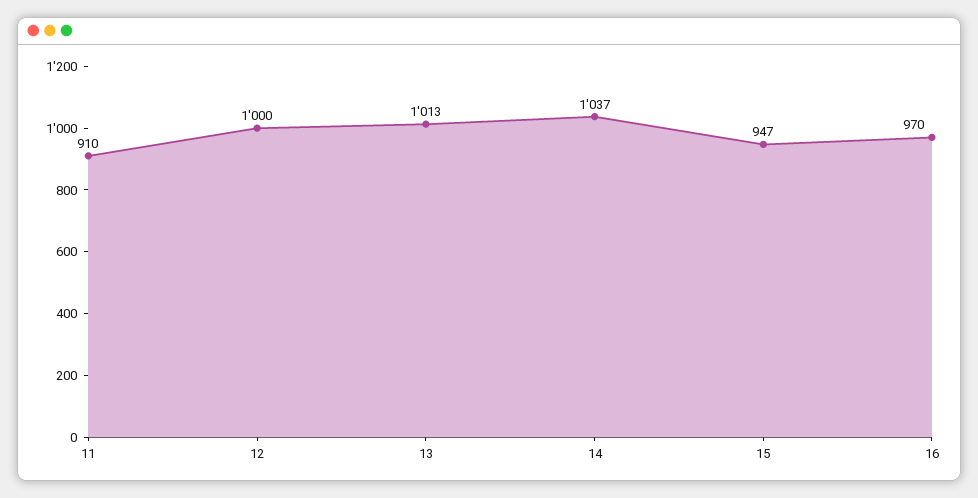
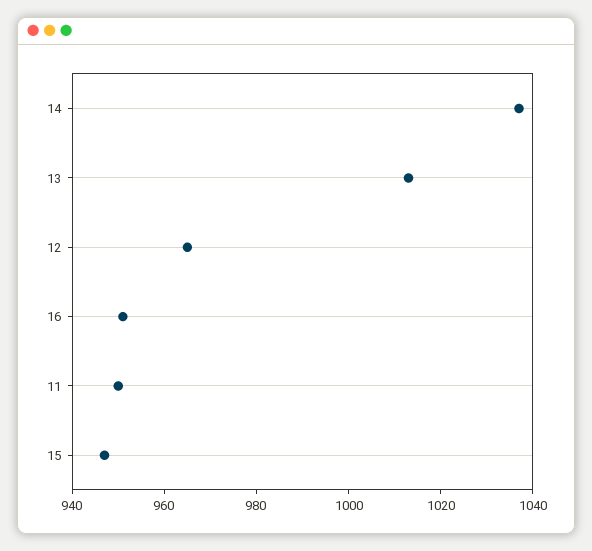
11: 910 -> 950
12: 1000 -> 965
16: 970 -> 950

